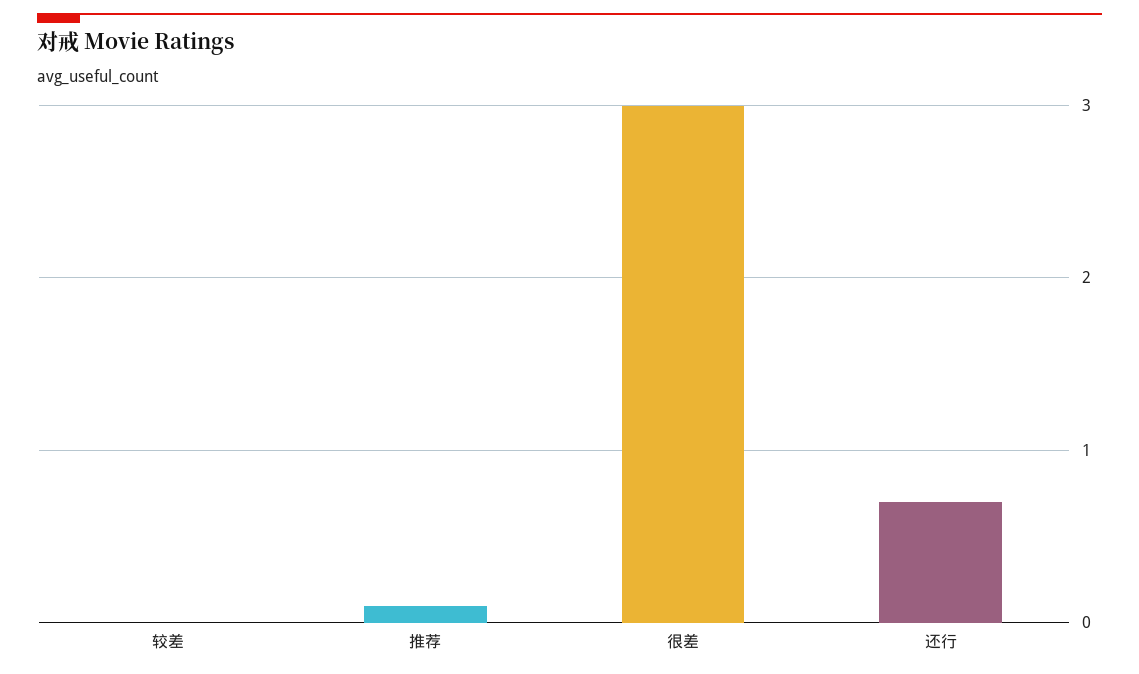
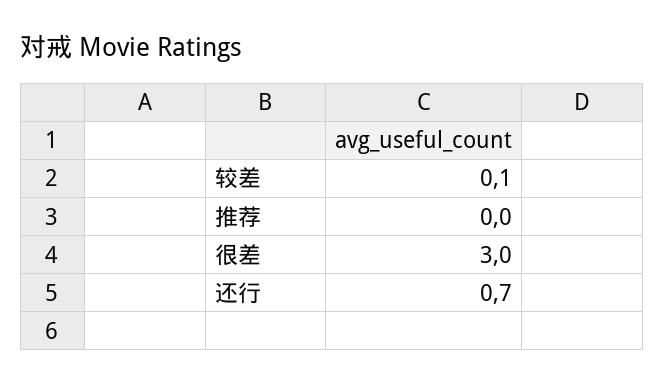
较差: 0 -> 0.1
推荐: 0.1 -> 0

